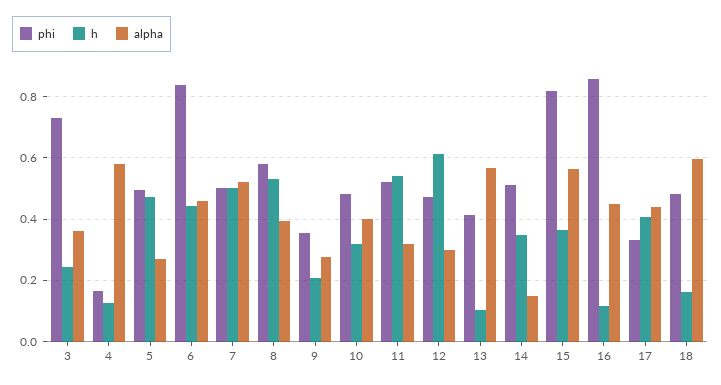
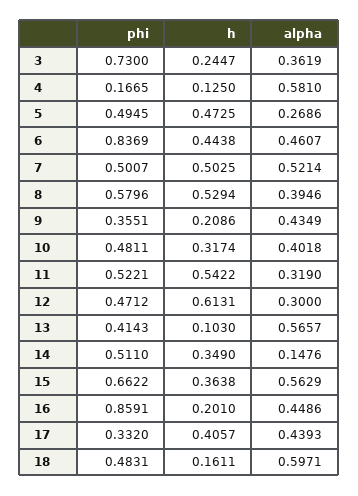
alpha, 9: 0.28 -> 0.4349
phi, 15: 0.82 -> 0.6622
h, 16: 0.12 -> 0.201

